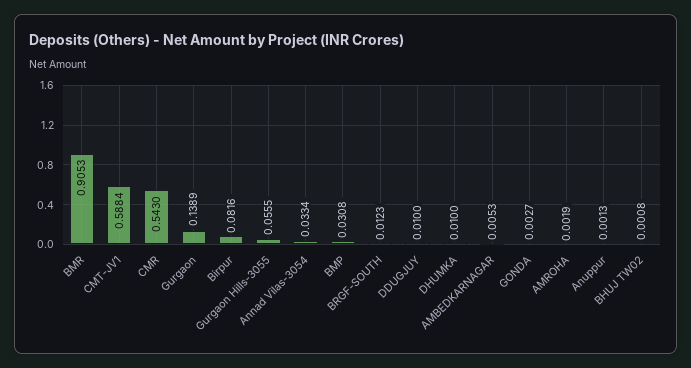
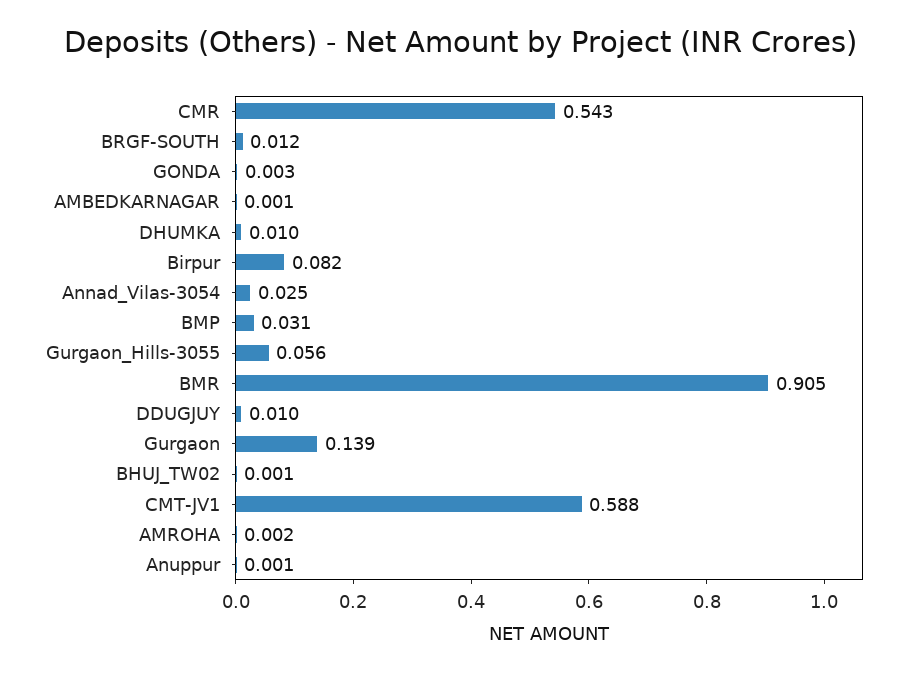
Annad Vilas-3054: 0.0334 -> 0.025
AMBEDKARNAGAR: 0.0053 -> 0.001

